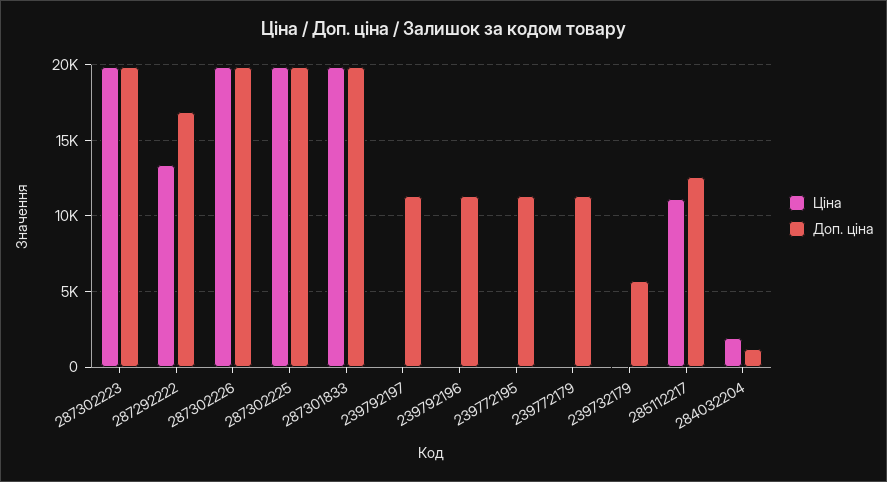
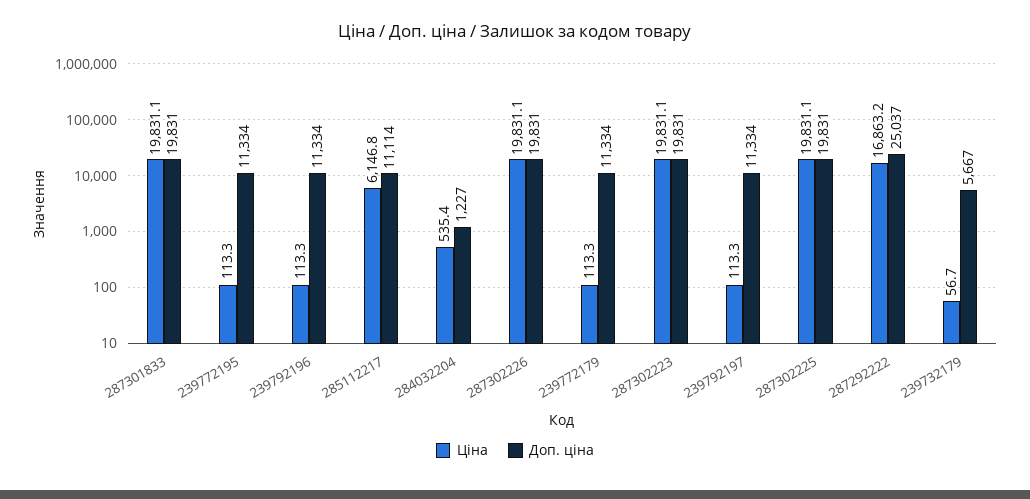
Ціна, 287292222: 13500 -> 16863.2
Доп. ціна, 287292222: 17000 -> 25037
Ціна, 285112217: 11000 -> 6146.8
Доп. ціна, 285112217: 12500 -> 11114
Ціна, 284032204: 2000 -> 535.4

